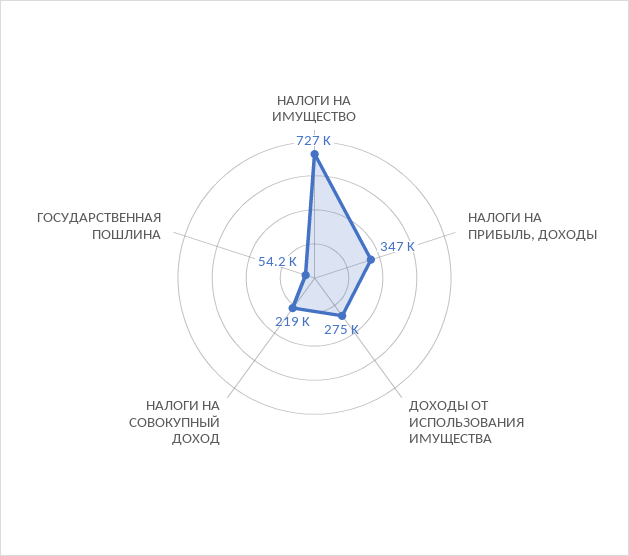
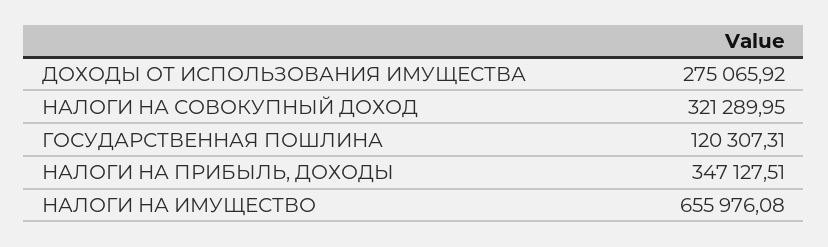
НАЛОГИ НА ИМУЩЕСТВО: 727000 -> 655976.08
НАЛОГИ НА СОВОКУПНЫЙ ДОХОД: 219000 -> 321289.95
ГОСУДАРСТВЕННАЯ ПОШЛИНА: 54200 -> 120307.31

